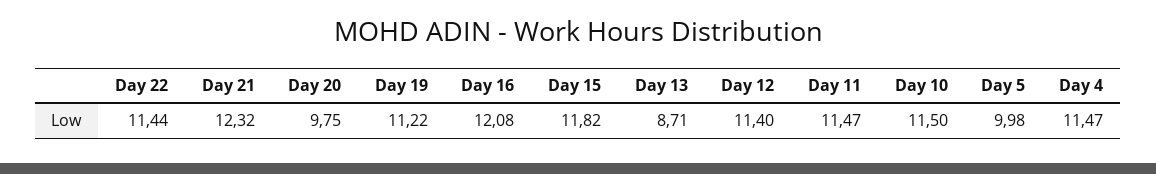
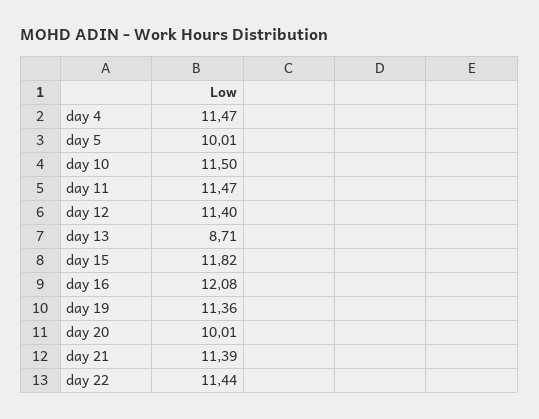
Day 21: 12.32 -> 11.39
Day 20: 9.75 -> 10.01
Day 19: 11.22 -> 11.36
Day 5: 9.98 -> 10.01

